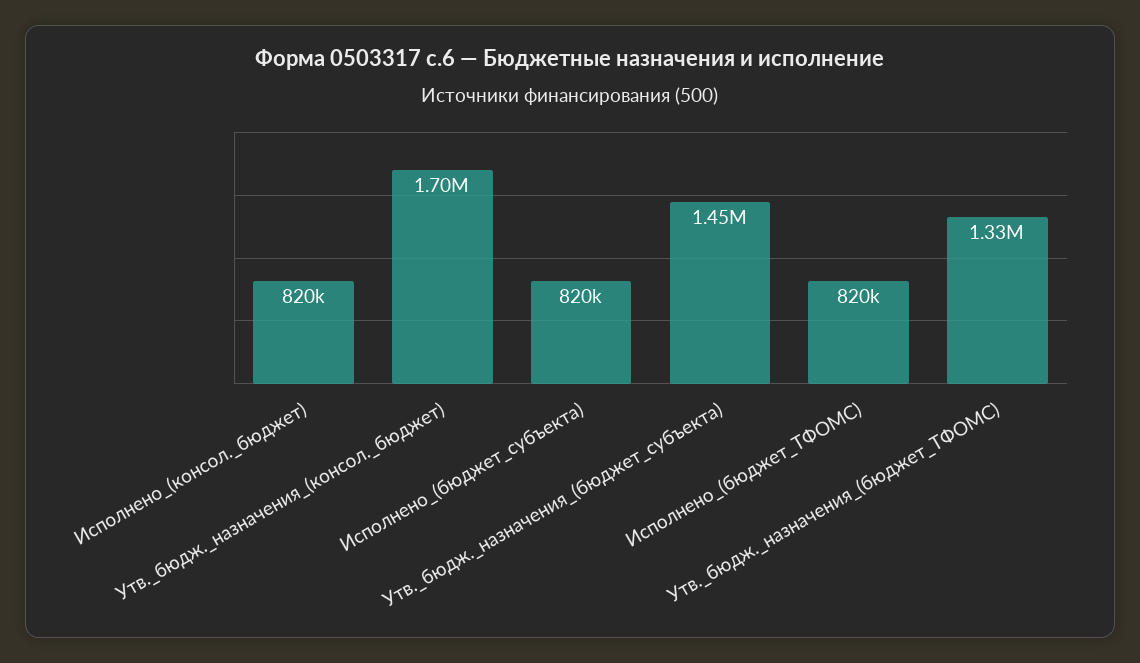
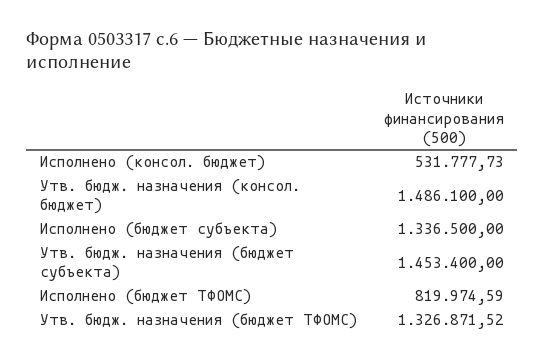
Исполнено_(консол._бюджет): 820000 -> 531777.73
Утв._бюдж._назначения_(консол._бюджет): 1700000 -> 1486100
Исполнено_(бюджет_субъекта): 820000 -> 1336500

